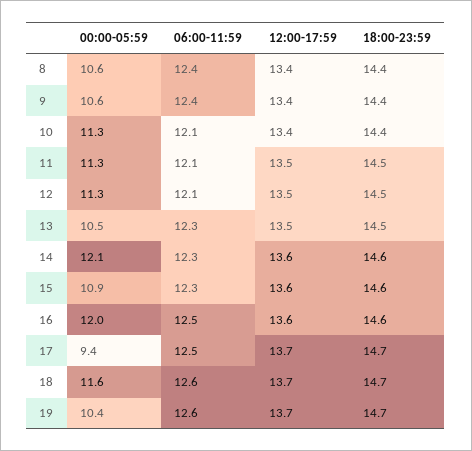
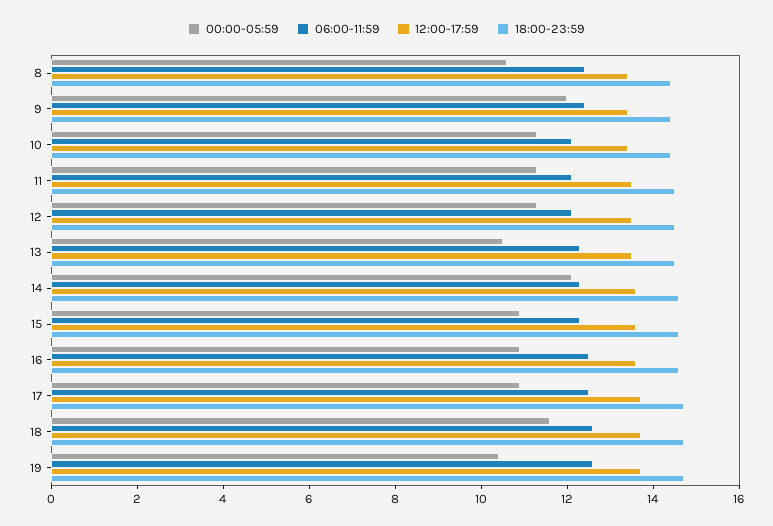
00:00-05:59, 9: 10.6 -> 12
00:00-05:59, 16: 12 -> 11
00:00-05:59, 17: 9.4 -> 11

